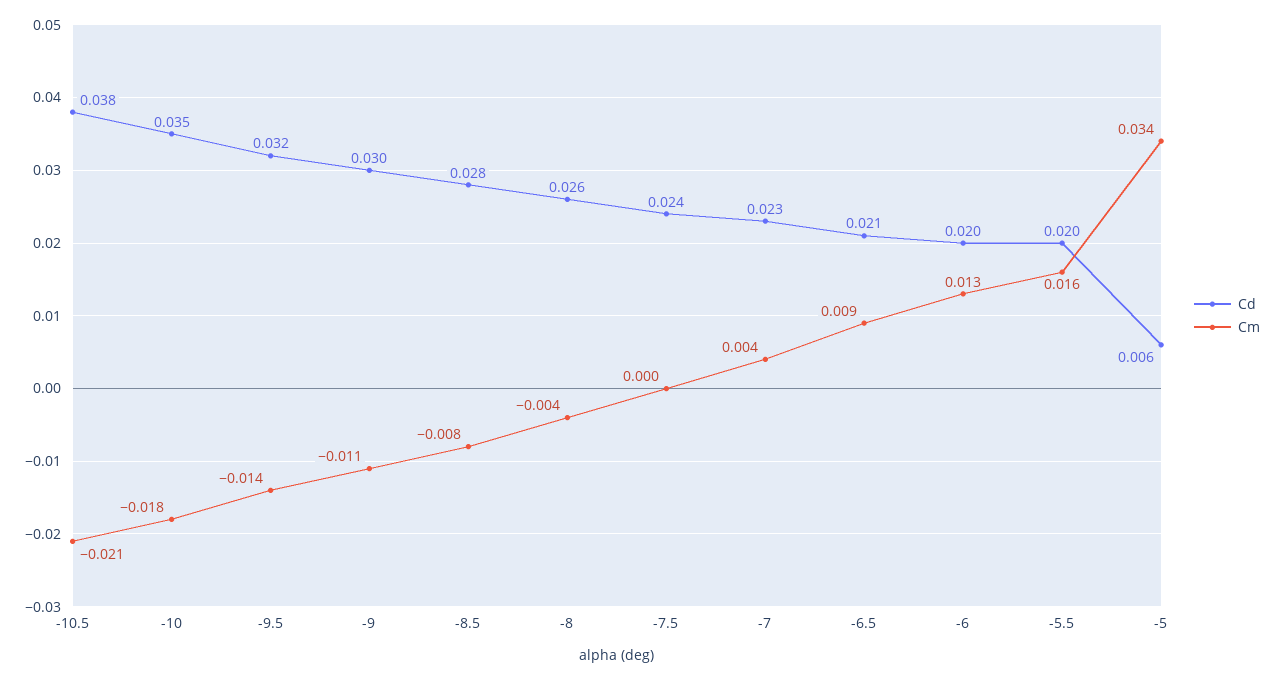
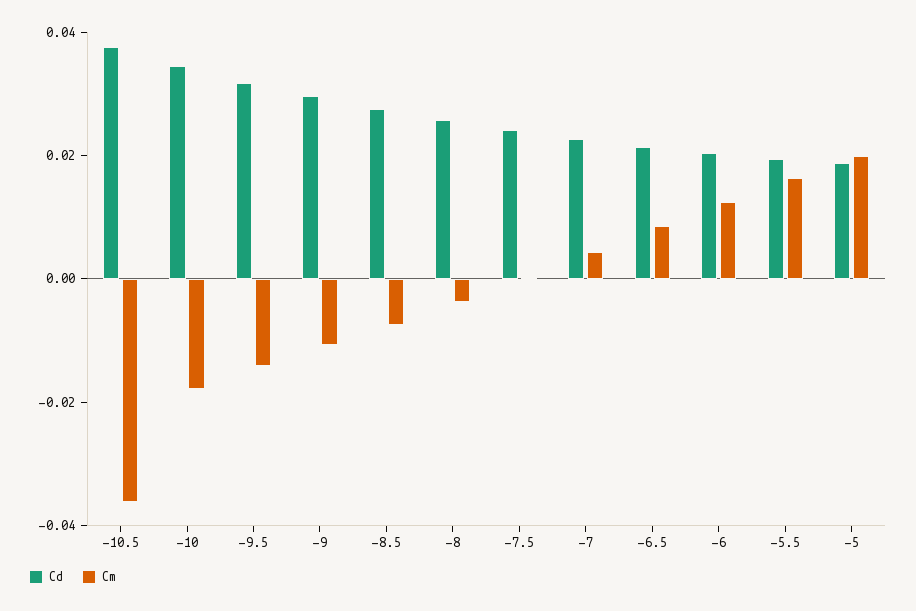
Cm, -10.5: -0.021 -> -0.035
Cd, -5: 0.006 -> 0.02
Cm, -5: 0.034 -> 0.02

